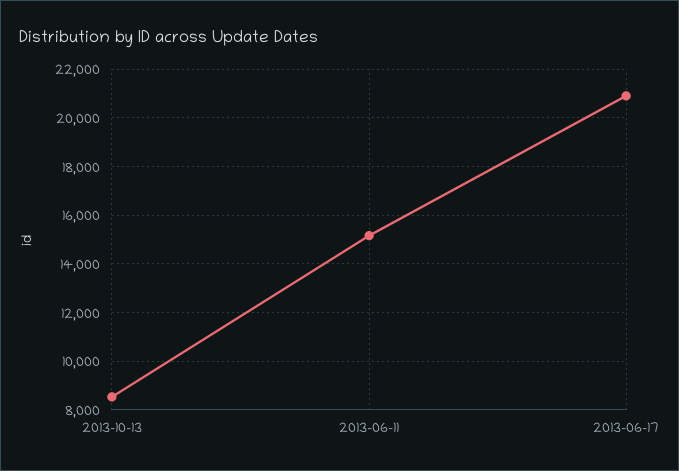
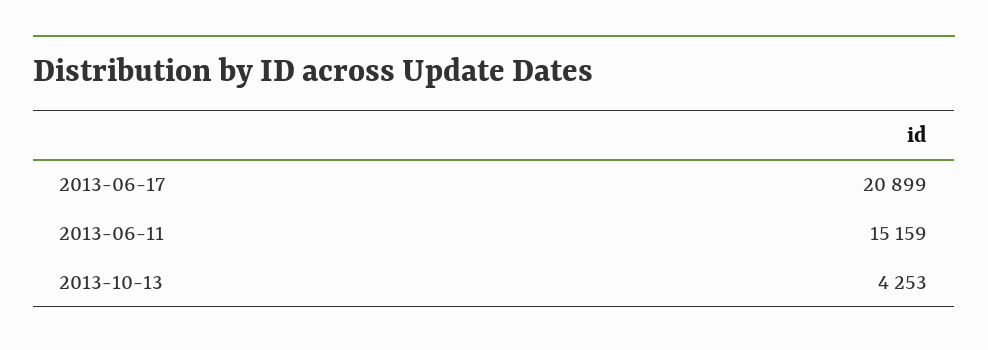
2013-10-13: 8500 -> 4253

